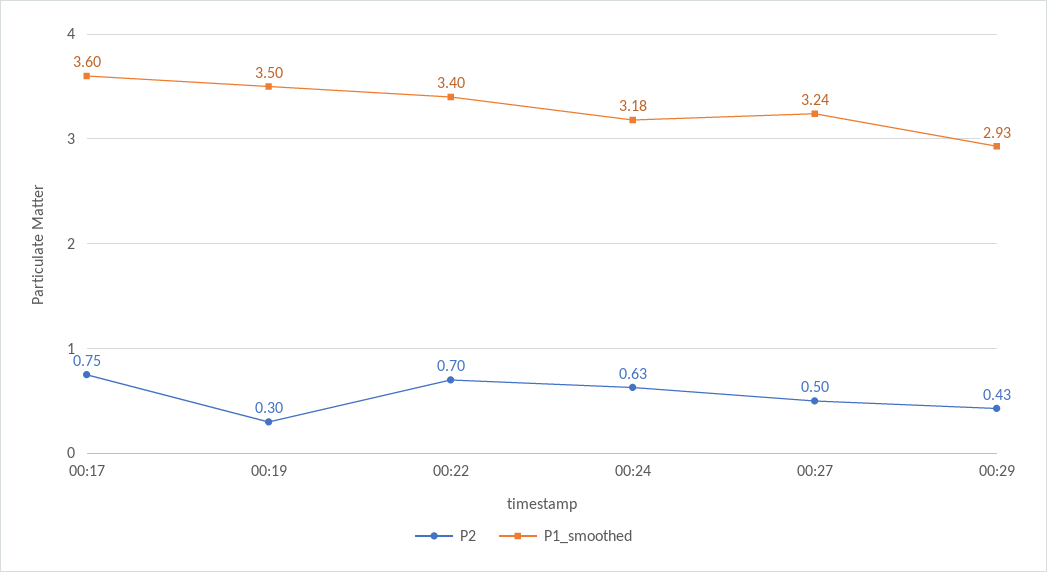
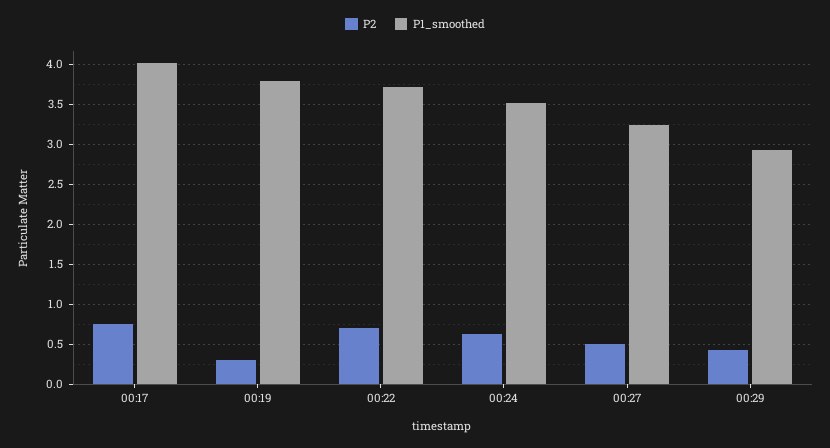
P1_smoothed, 00:17: 3.6 -> 4
P1_smoothed, 00:19: 3.5 -> 3.8
P1_smoothed, 00:22: 3.4 -> 3.7
P1_smoothed, 00:24: 3.18 -> 3.5

